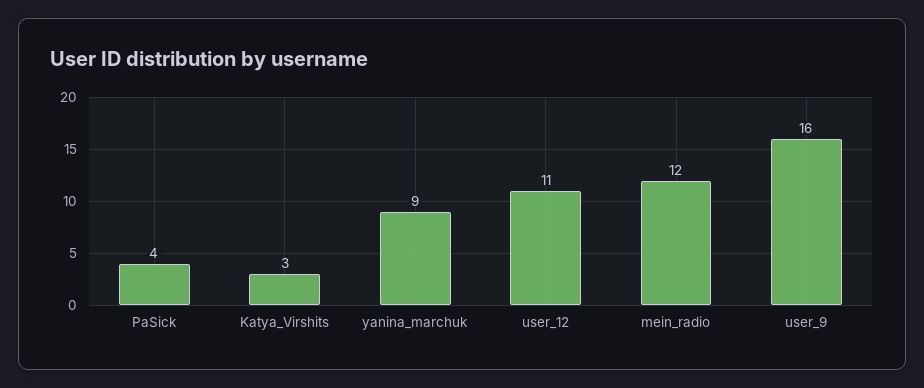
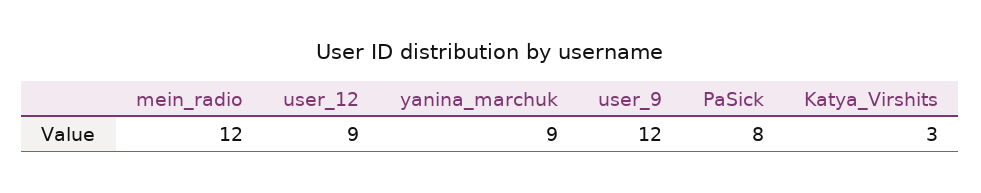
PaSick: 4 -> 8
user_12: 11 -> 9
user_9: 16 -> 12

